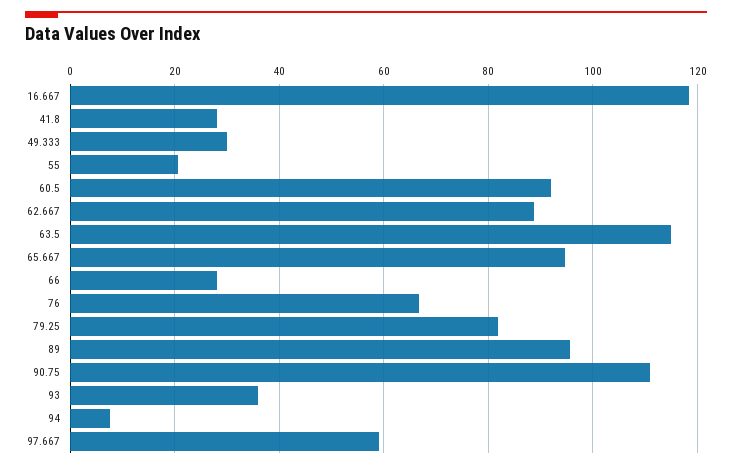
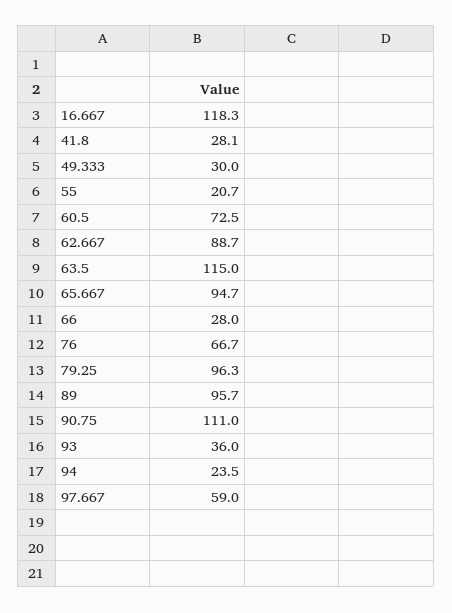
60.5: 92 -> 72.5
79.25: 82 -> 96.3
94: 8 -> 23.5

